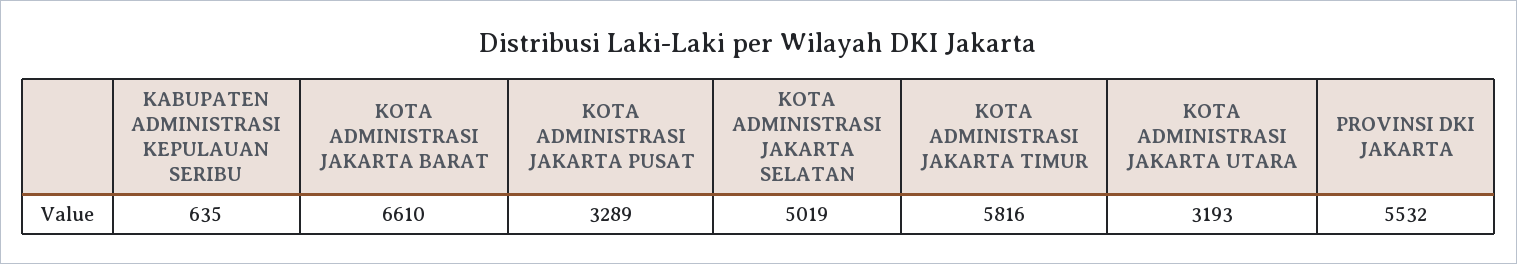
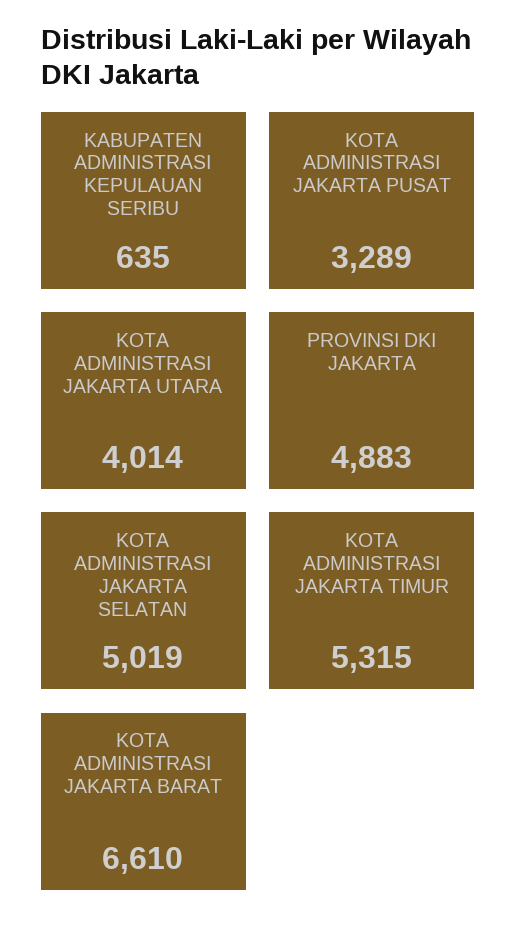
KOTA ADMINISTRASI JAKARTA TIMUR: 5816 -> 5315
KOTA ADMINISTRASI JAKARTA UTARA: 3193 -> 4014
PROVINSI DKI JAKARTA: 5532 -> 4883

